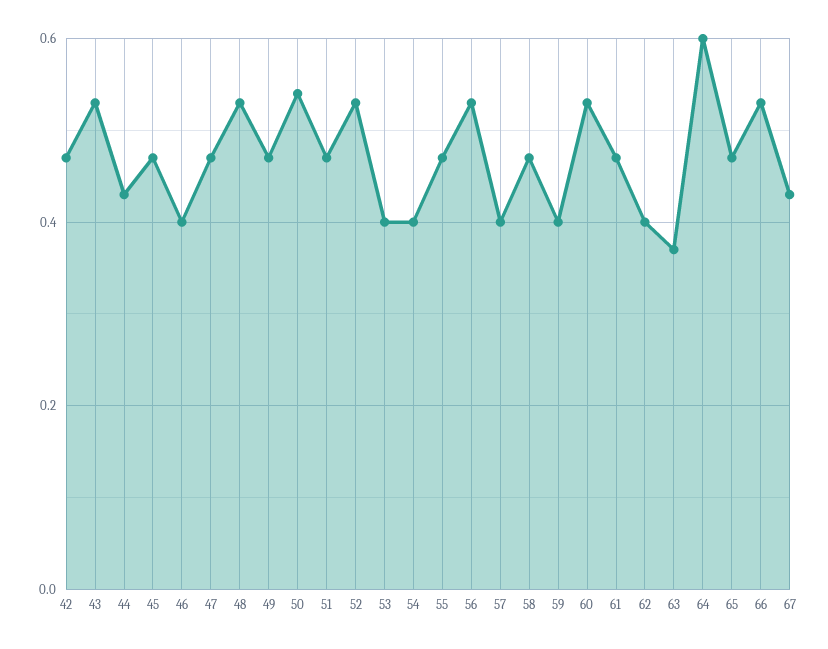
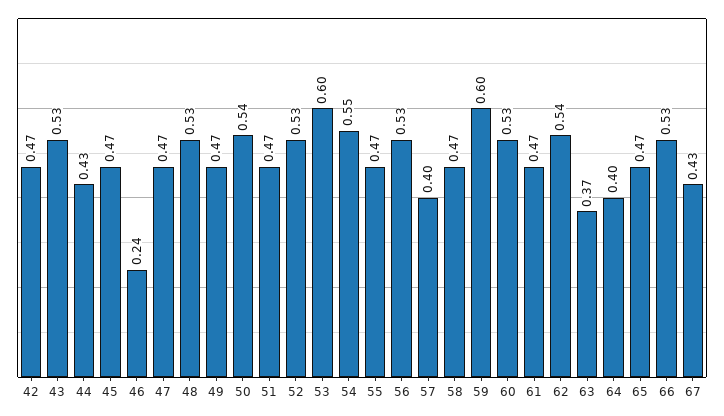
46: 0.4 -> 0.24
53: 0.4 -> 0.6
54: 0.4 -> 0.55
59: 0.4 -> 0.6
62: 0.4 -> 0.54
64: 0.6 -> 0.4

